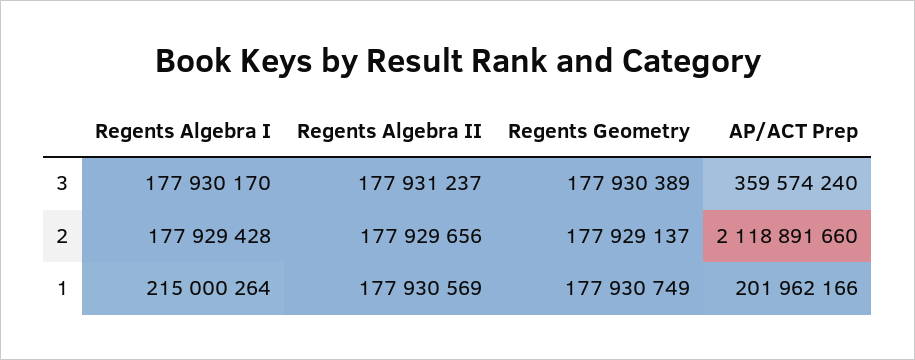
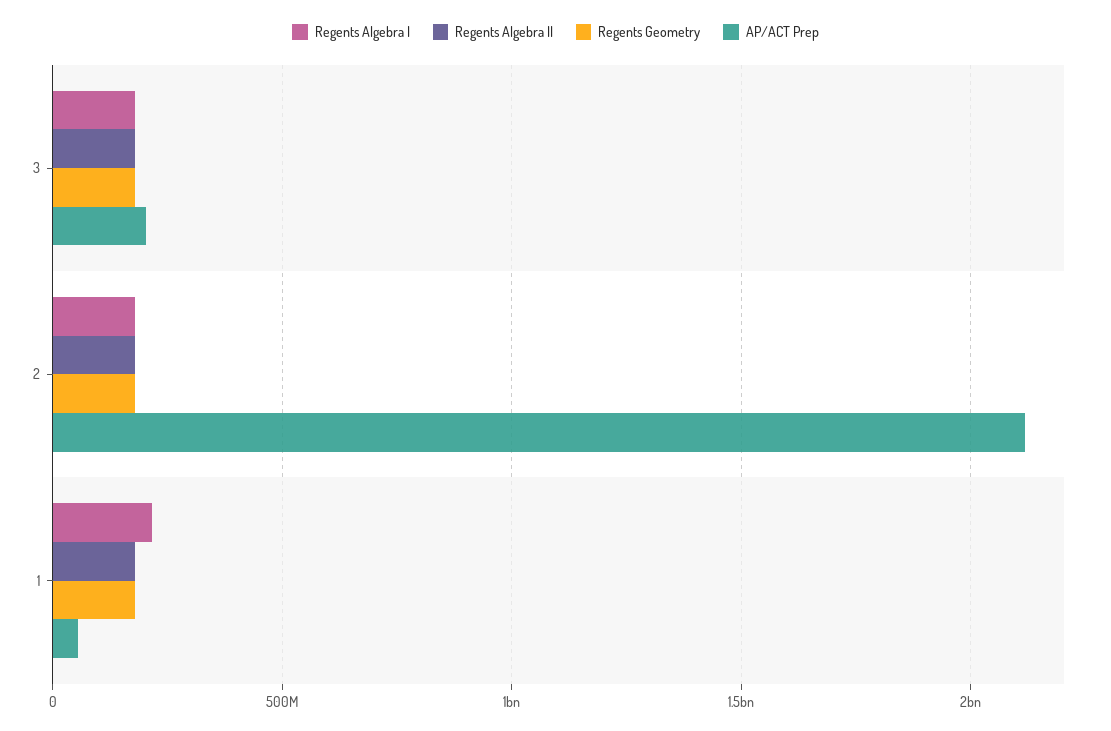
AP/ACT Prep, 3: 359574240 -> 200000000
AP/ACT Prep, 1: 201962166 -> 50000000

